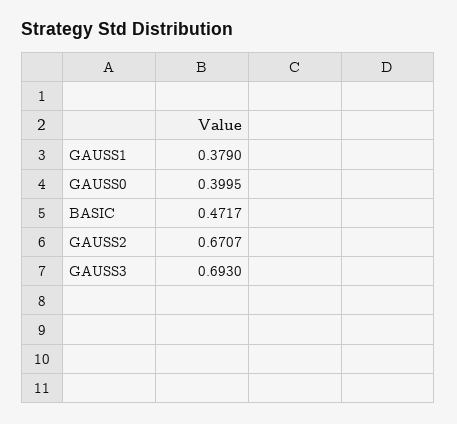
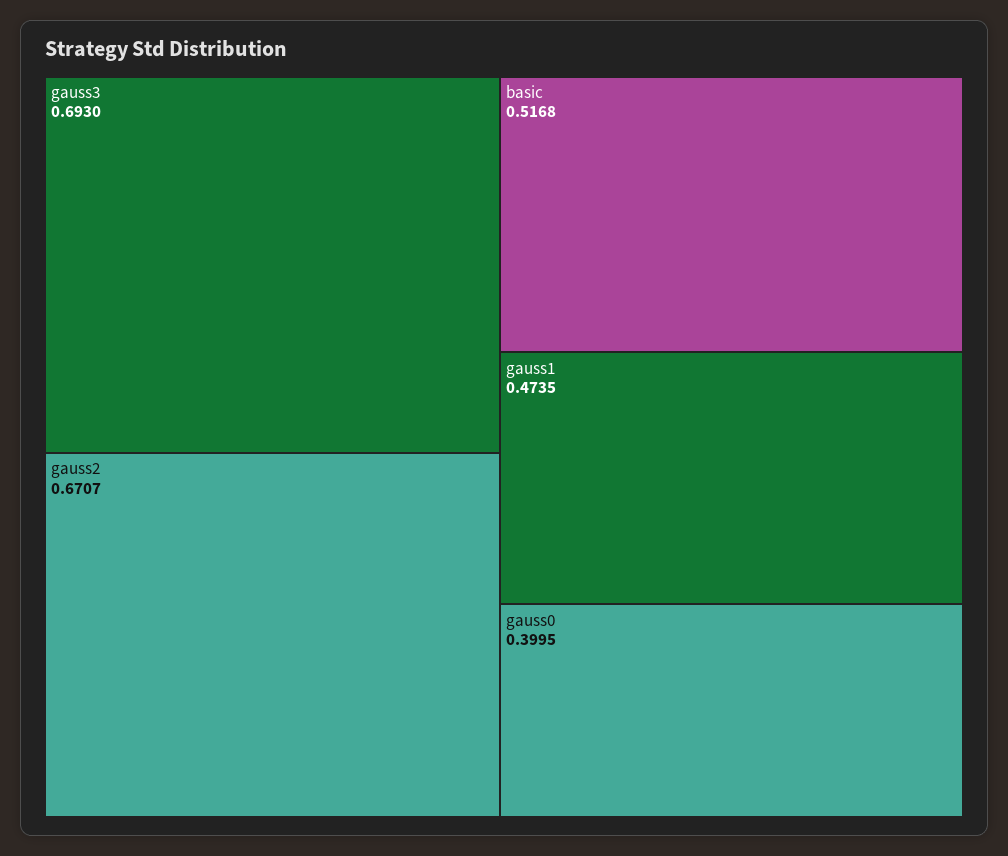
GAUSS1: 0.379 -> 0.4735
BASIC: 0.4717 -> 0.5168

